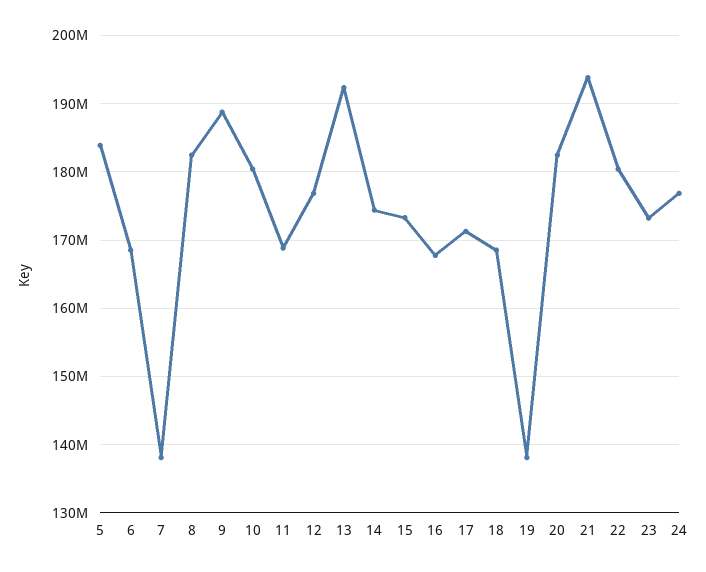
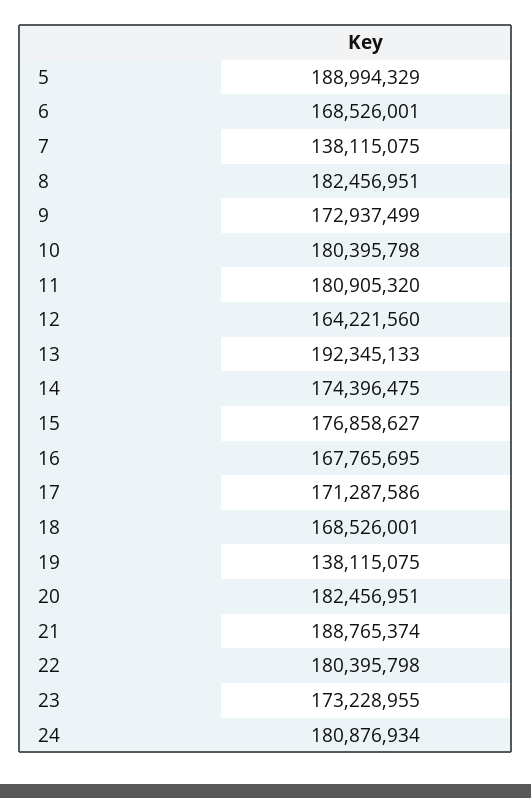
5: 184000000 -> 188994329
9: 189000000 -> 172937499
11: 169000000 -> 180905320
12: 177000000 -> 164221560
15: 173000000 -> 176858627
21: 194000000 -> 188765374
24: 177000000 -> 180876934

